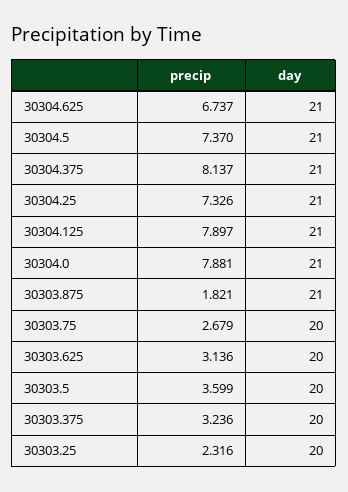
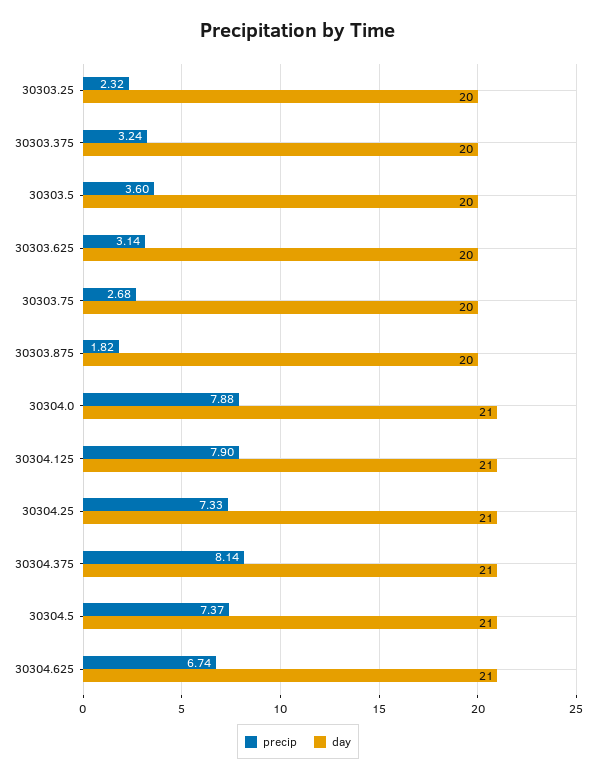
day, 30303.875: 21 -> 20

